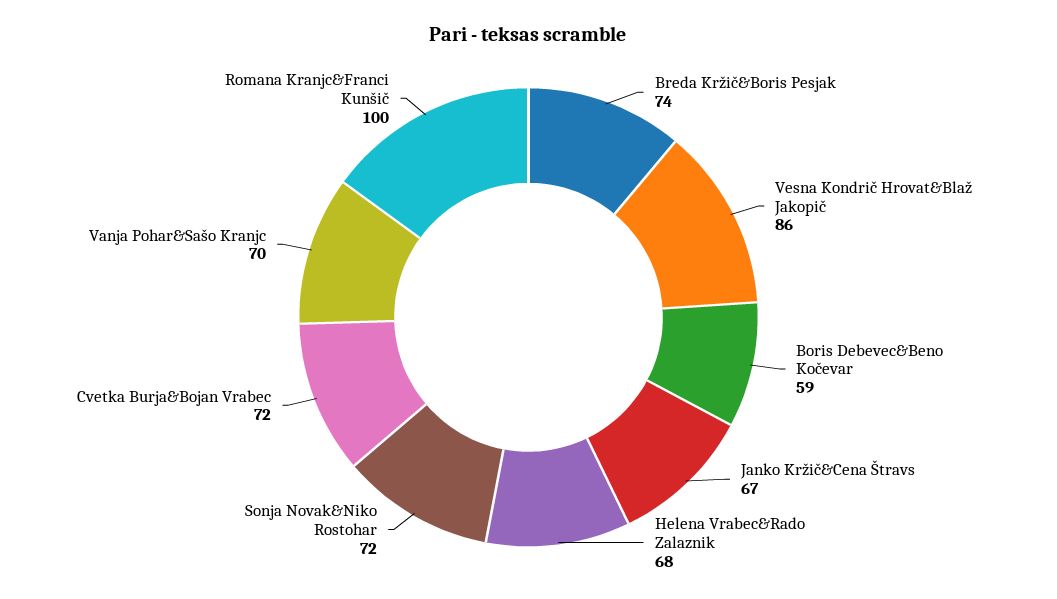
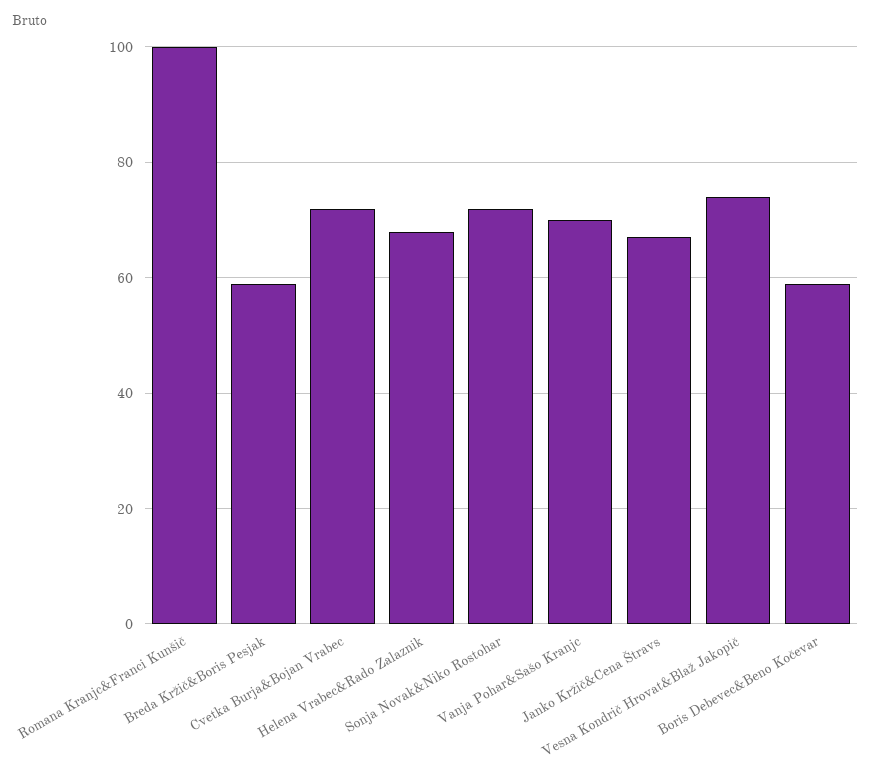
Breda Kržič&Boris Pesjak: 74 -> 60
Vesna Kondrič Hrovat&Blaž Jakopič: 86 -> 75

